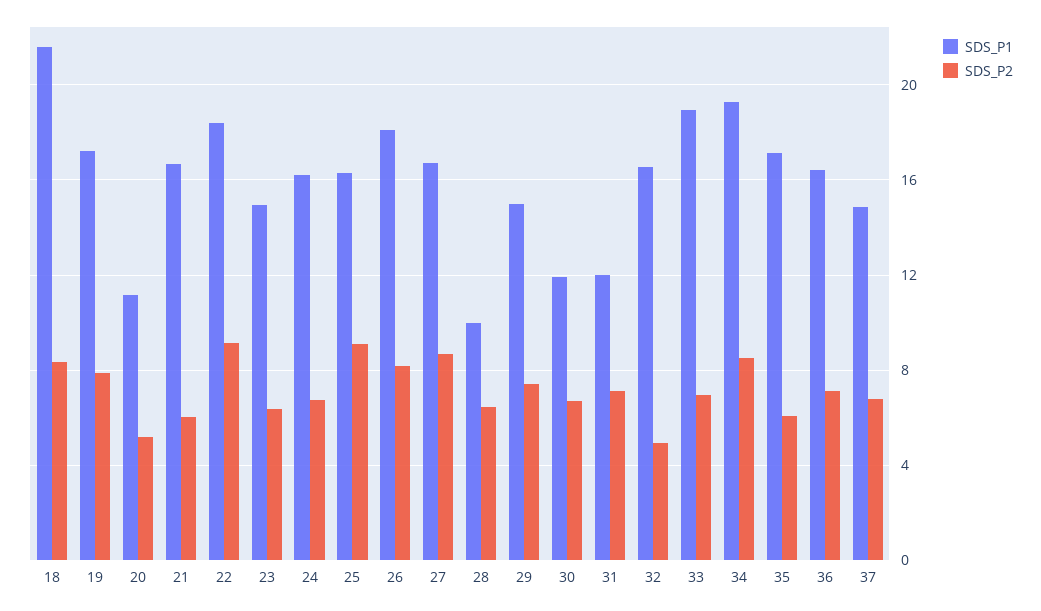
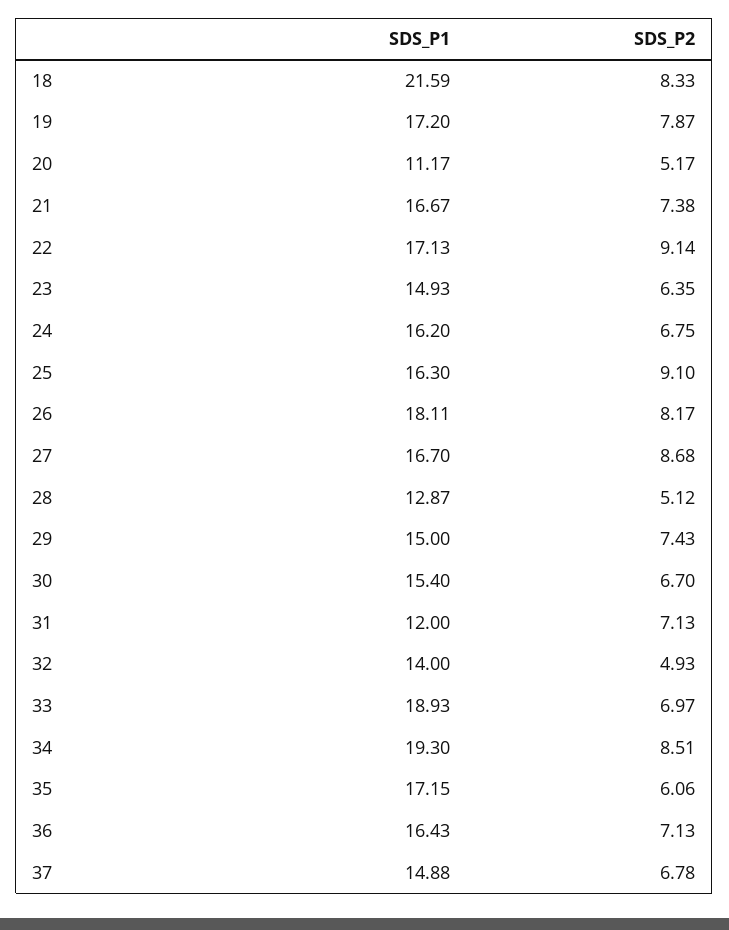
SDS_P2, 21: 6 -> 7.38
SDS_P1, 22: 18.5 -> 17.13
SDS_P1, 28: 10 -> 12.87
SDS_P2, 28: 6.5 -> 5.12
SDS_P1, 30: 12 -> 15.4
SDS_P1, 32: 16.5 -> 14

